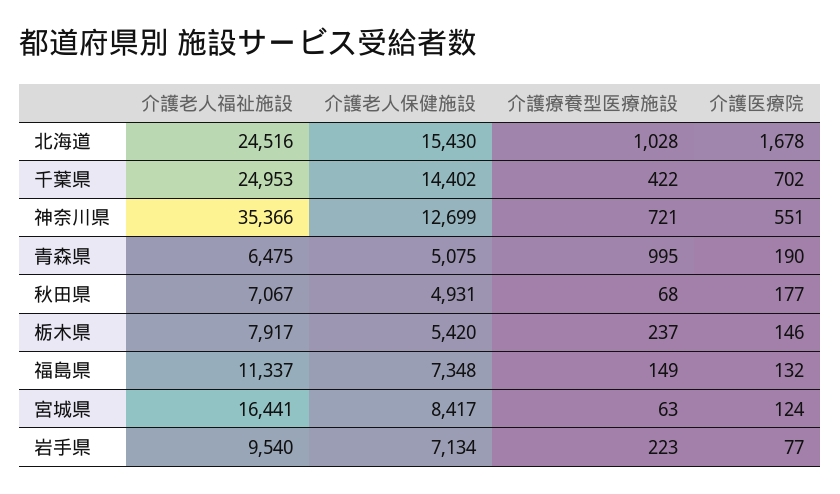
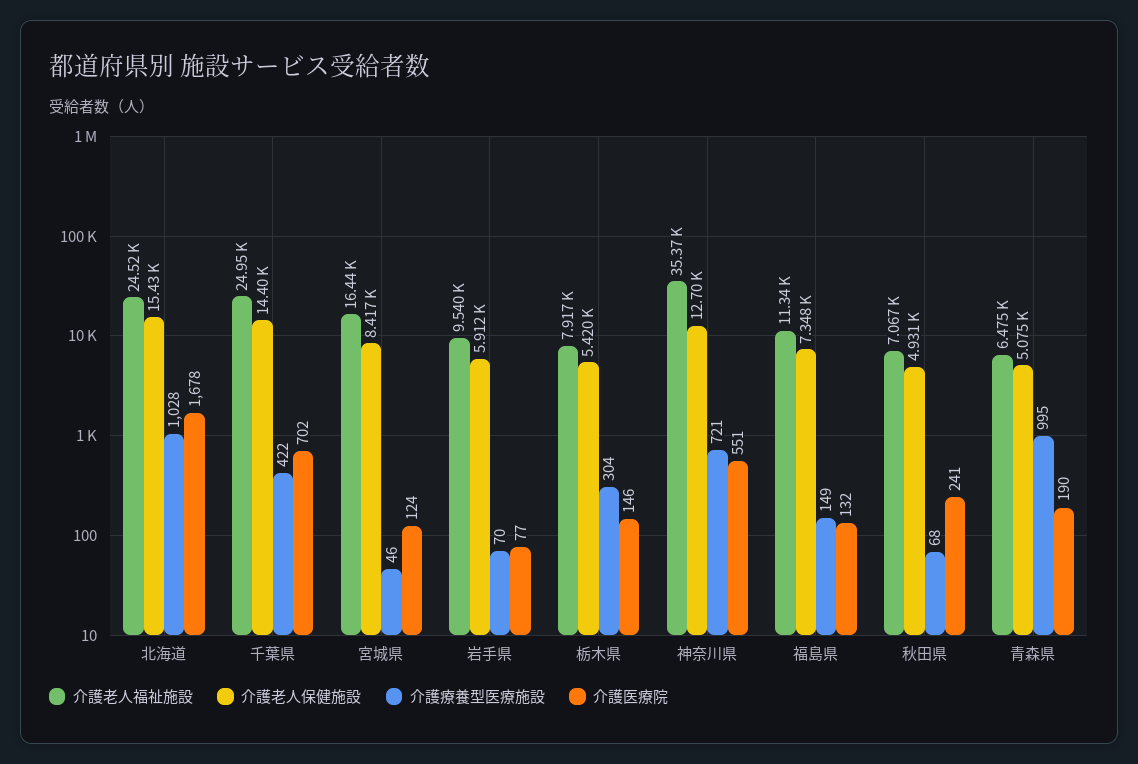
介護医療院, 秋田県: 177 -> 241
介護療養型医療施設, 栃木県: 237 -> 304
介護療養型医療施設, 宮城県: 63 -> 46
介護老人保健施設, 岩手県: 7134 -> 5912
介護療養型医療施設, 岩手県: 223 -> 70

